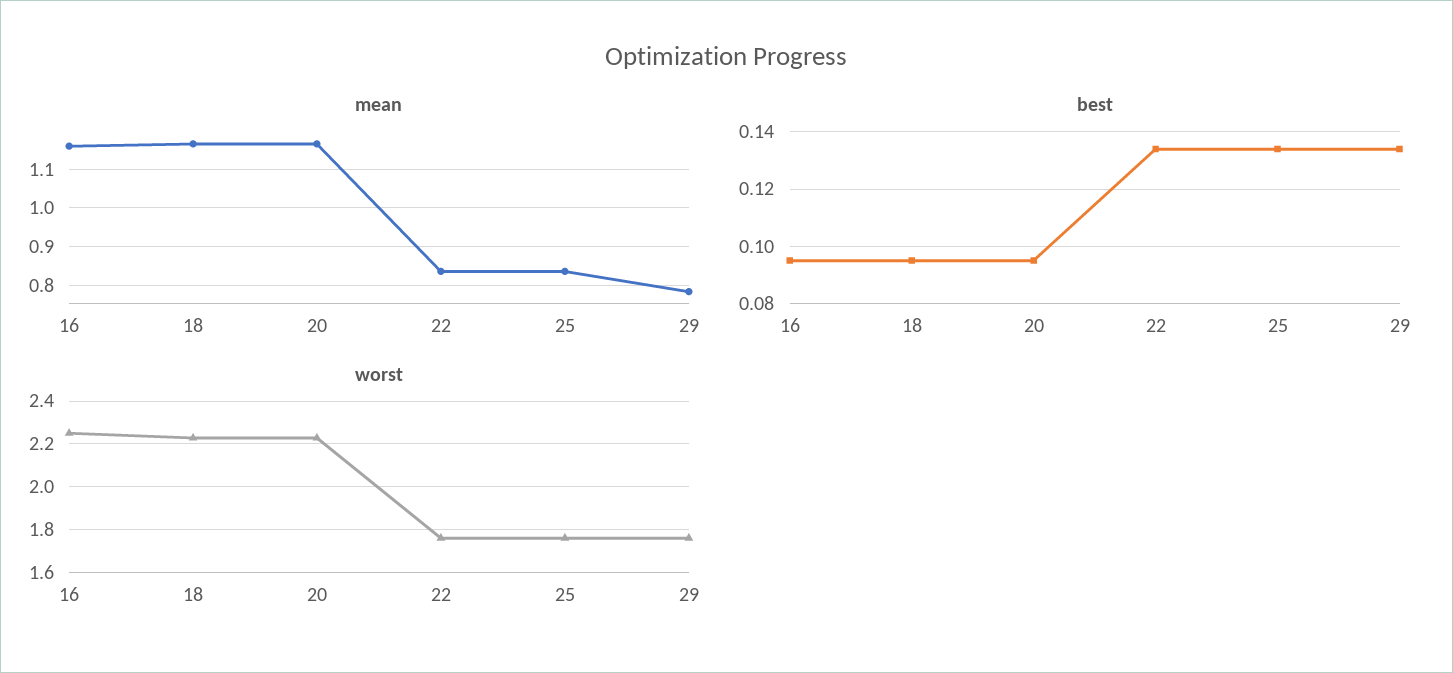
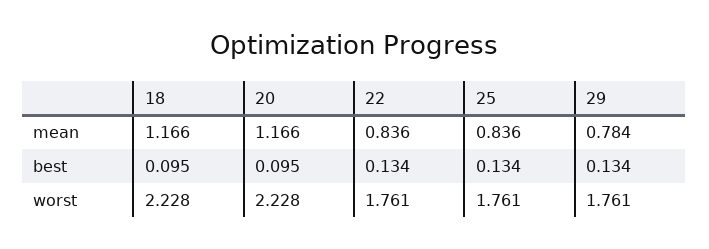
mean, 16: 1.16 -> none
best, 16: 0.095 -> none
worst, 16: 2.25 -> none

